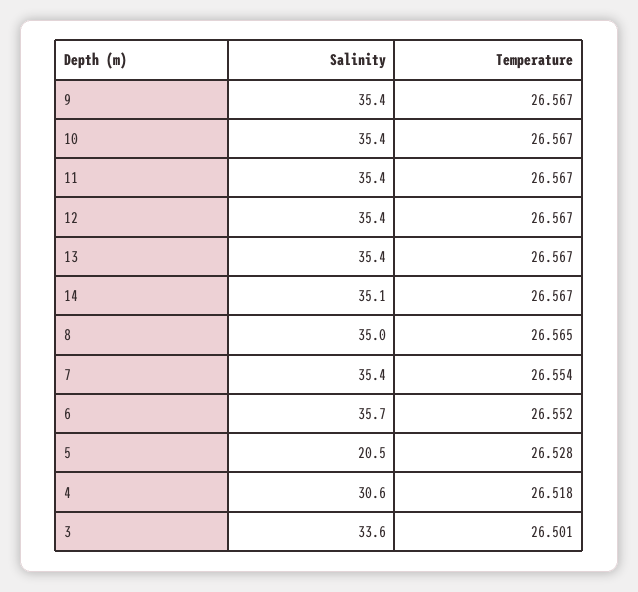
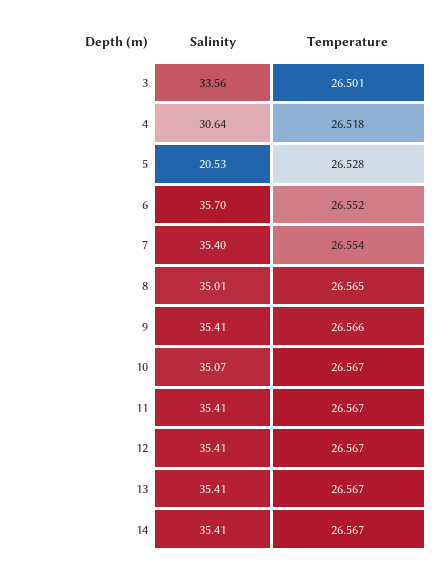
Temperature, 9: 26.567 -> 26.566
Salinity, 10: 35.4 -> 35.07
Salinity, 14: 35.1 -> 35.41

